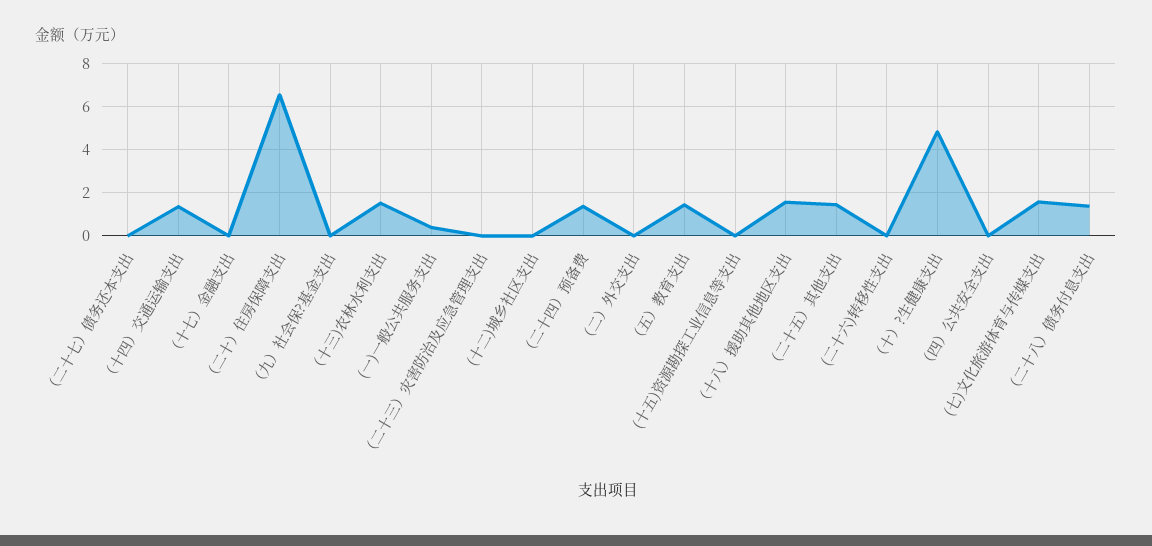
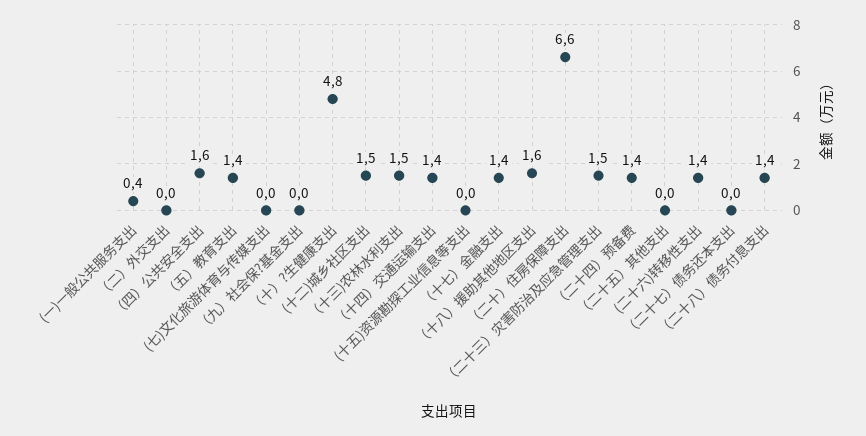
（十七）金融支出: 0 -> 1.4
（二十三）灾害防治及应急管理支出: 0 -> 1.5
(十二)城乡社区支出: 0 -> 1.5
（二十五）其他支出: 1.5 -> 0
(二十六)转移性支出: 0 -> 1.4
（四）公共安全支出: 0 -> 1.6
(七)文化旅游体育与传媒支出: 1.5 -> 0

